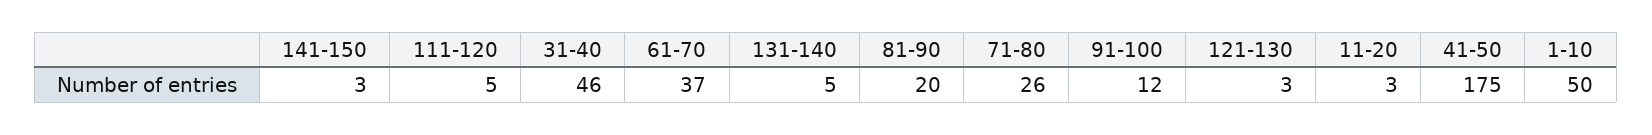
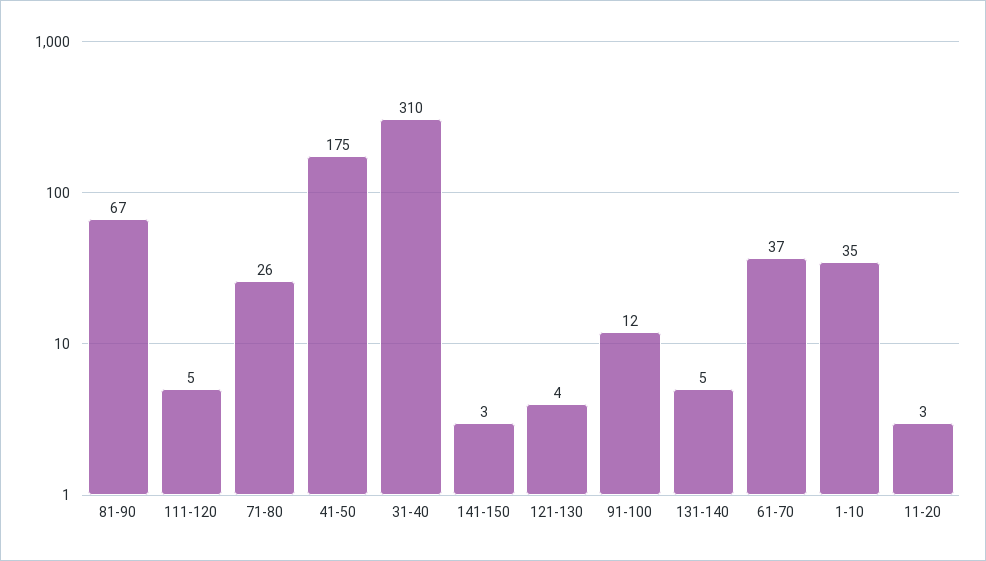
31-40: 46 -> 310
81-90: 20 -> 67
121-130: 3 -> 4
1-10: 50 -> 35

